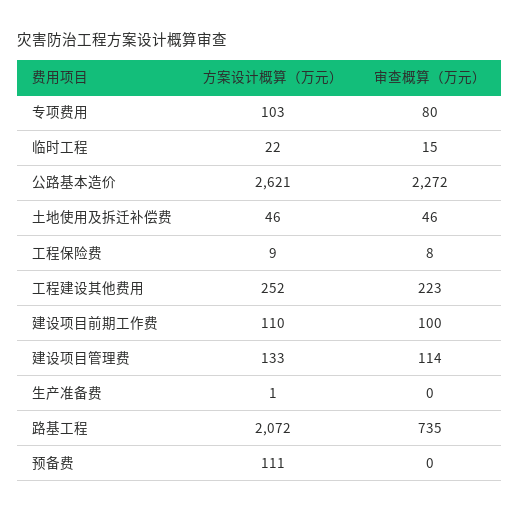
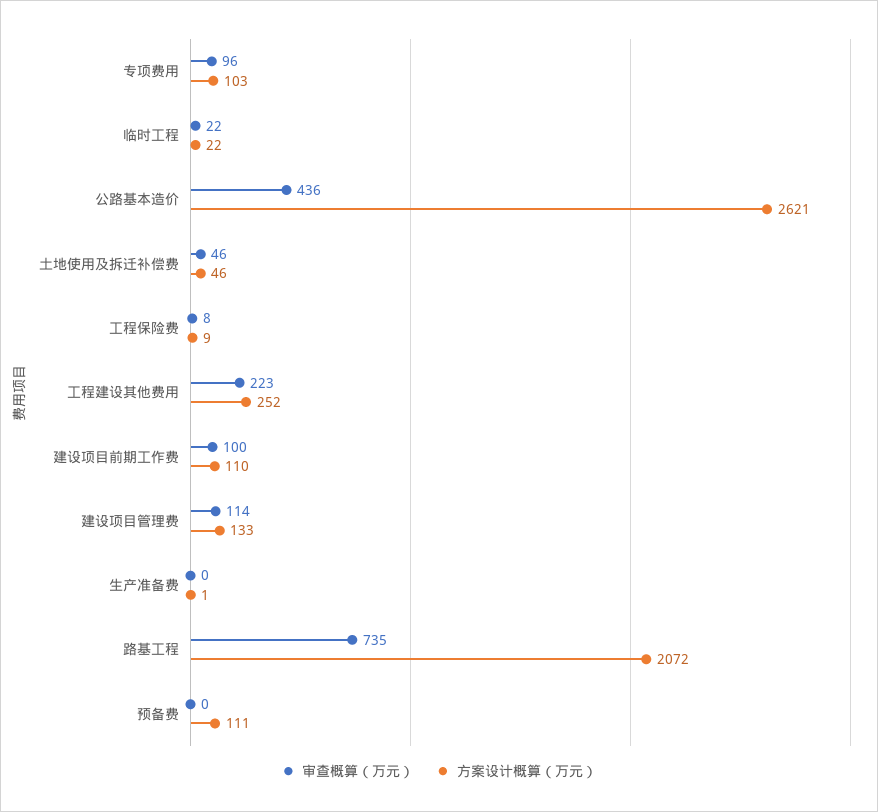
审查概算（万元）, 专项费用: 80 -> 96
审查概算（万元）, 临时工程: 15 -> 22
审查概算（万元）, 公路基本造价: 2272 -> 436

